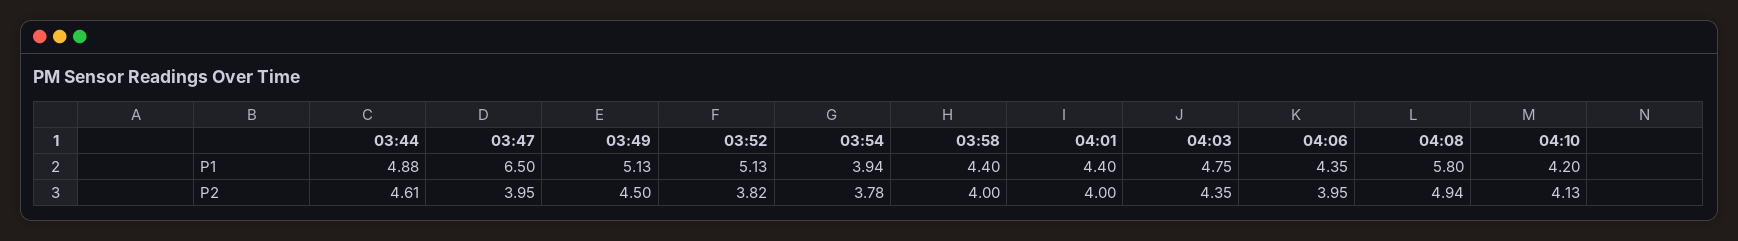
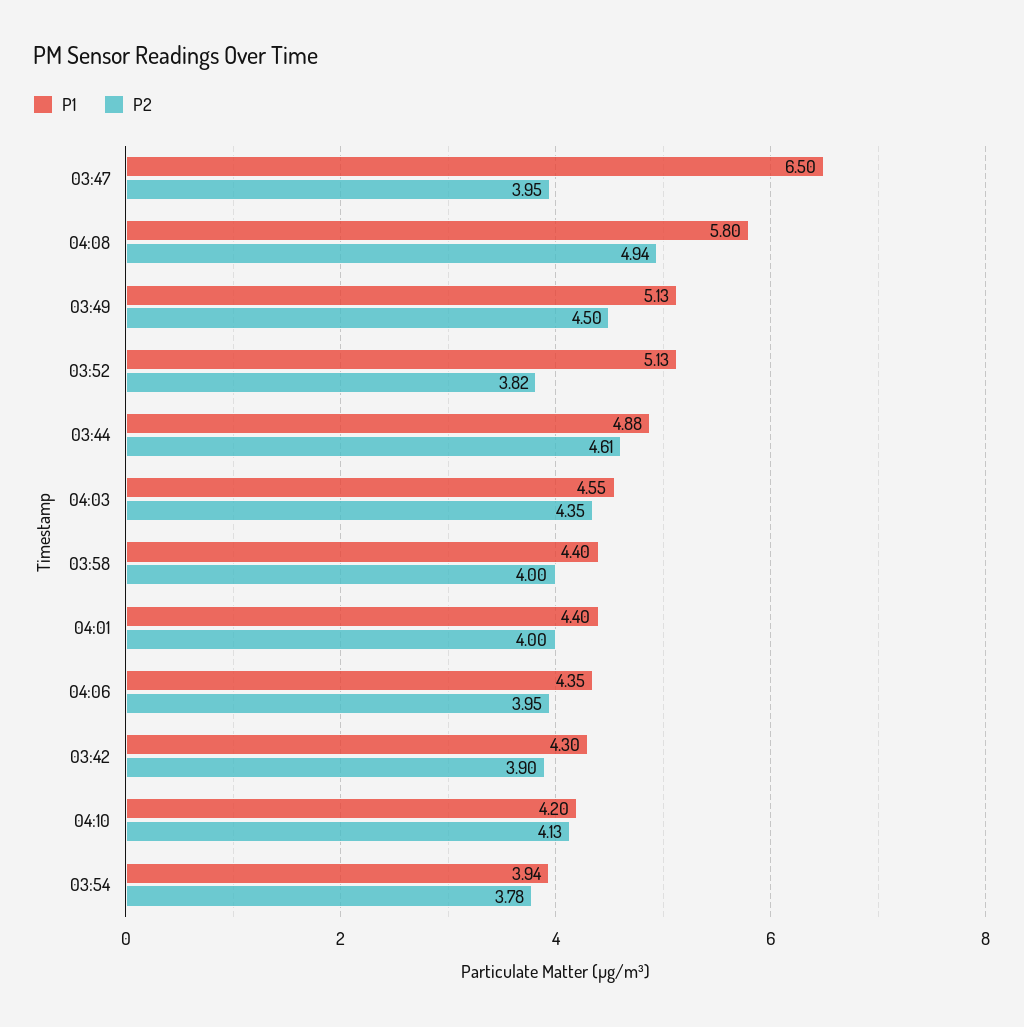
P1, 04:03: 4.75 -> 4.55
P1, 03:42: none -> 4.3
P2, 03:42: none -> 3.9

